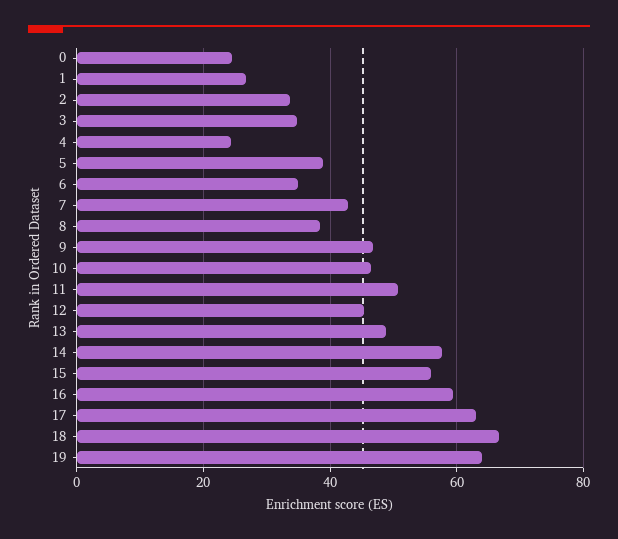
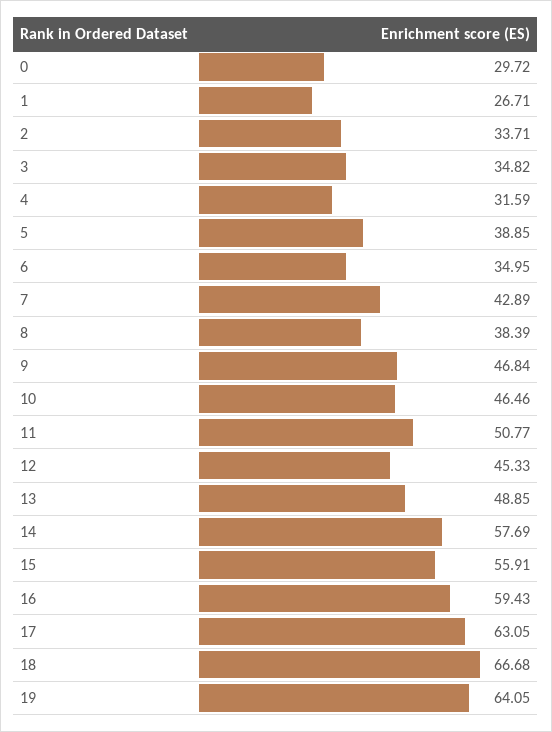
0: 24 -> 29.72
4: 24 -> 31.59

